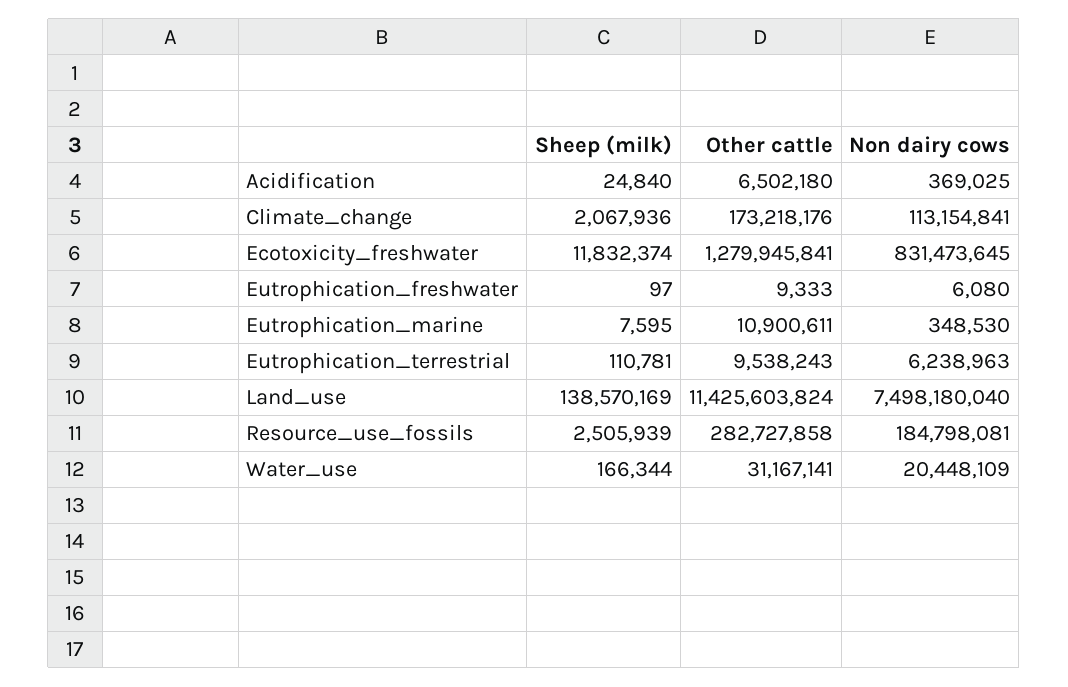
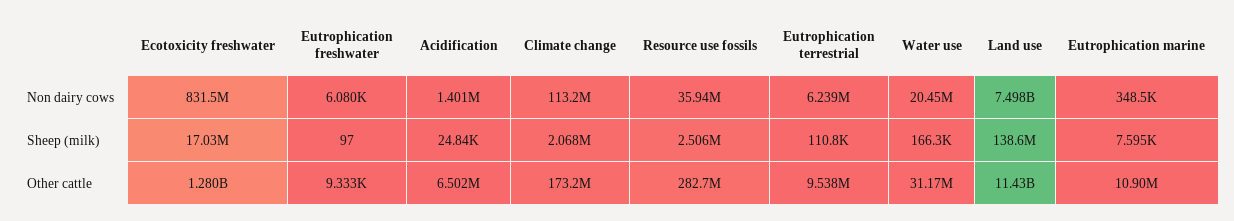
Non dairy cows, Acidification: 369025 -> 1401000
Sheep (milk), Ecotoxicity_freshwater: 11832374 -> 17030000
Non dairy cows, Resource_use_fossils: 184798081 -> 35940000

